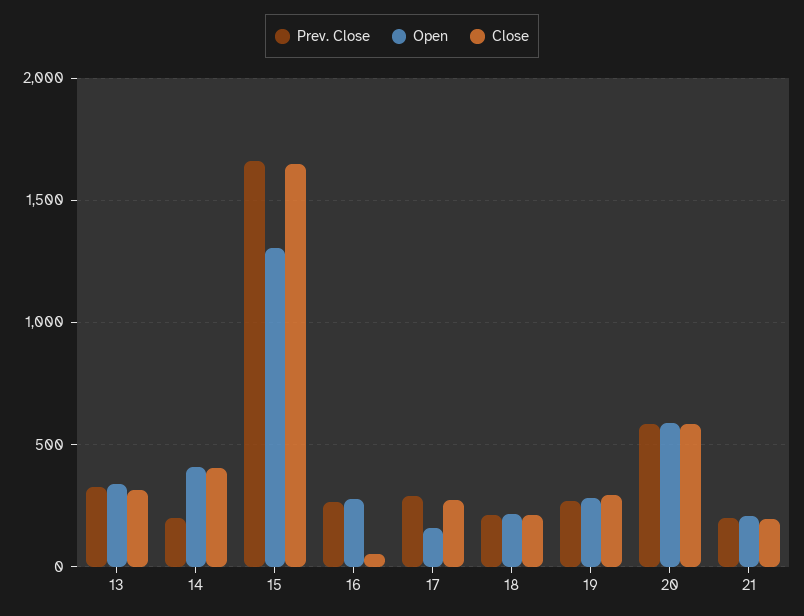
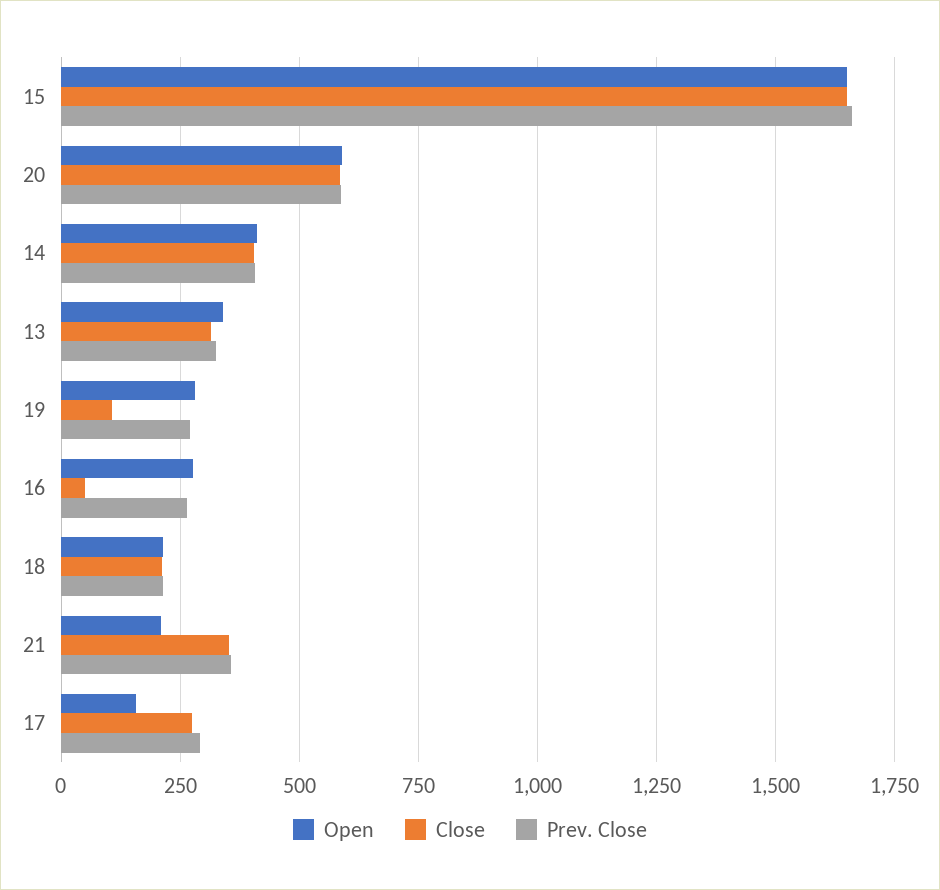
Prev. Close, 14: 200 -> 400
Open, 15: 1300 -> 1650
Close, 19: 300 -> 100
Prev. Close, 21: 200 -> 350
Close, 21: 200 -> 350

